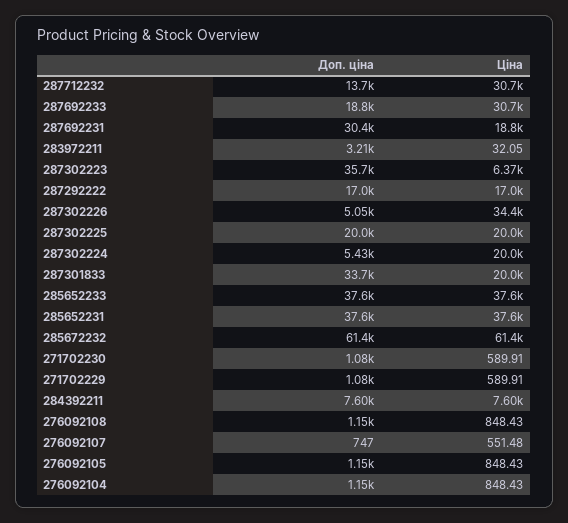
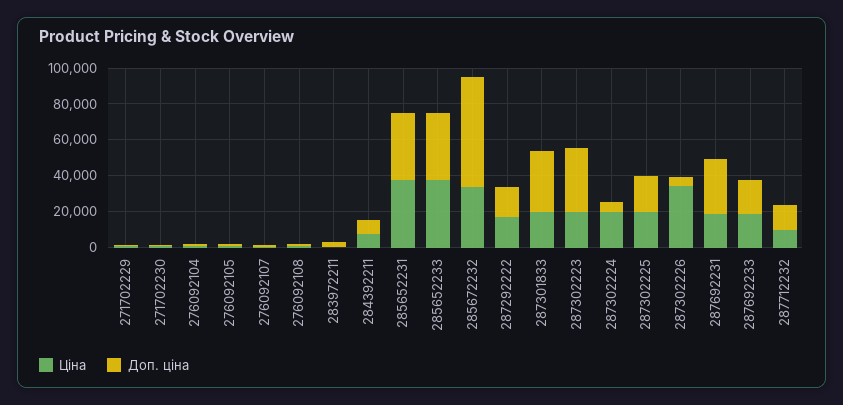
Ціна, 287712232: 30700 -> 10000
Ціна, 287692233: 30700 -> 20000
Ціна, 287302223: 6370 -> 20000
Ціна, 285672232: 61400 -> 35000

